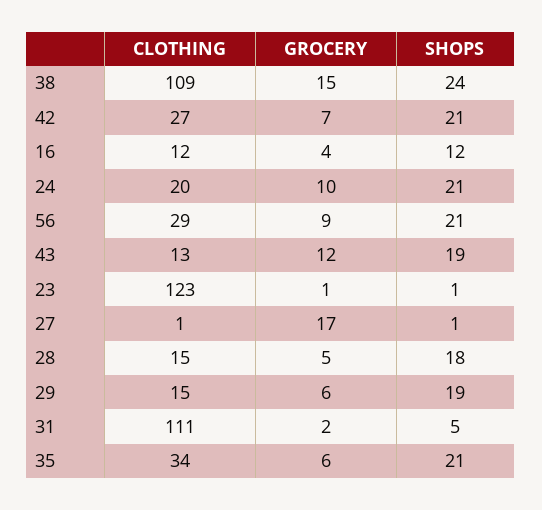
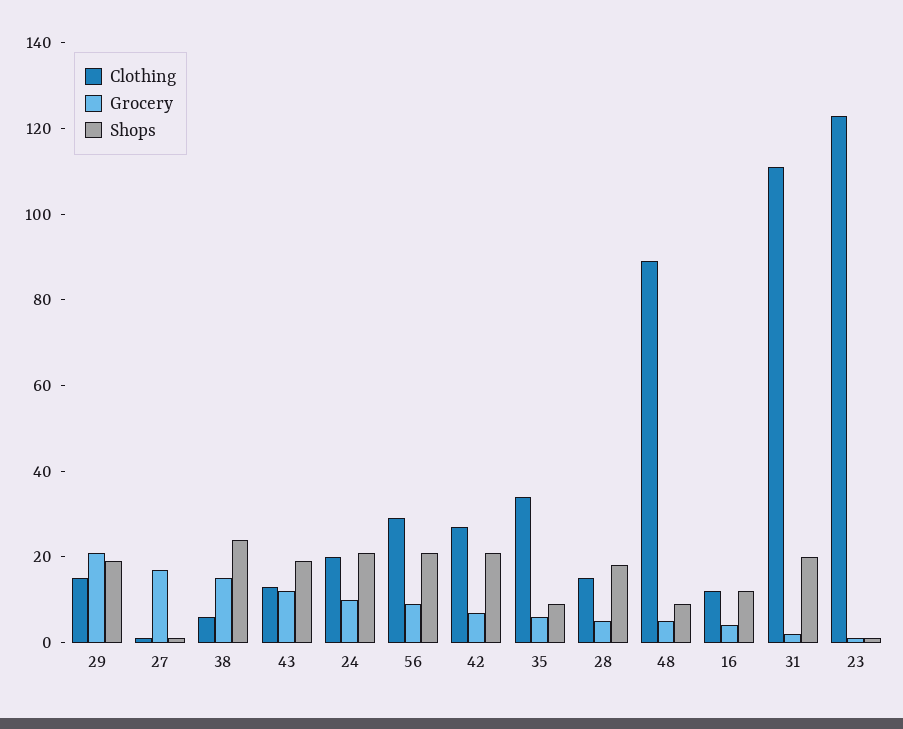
CLOTHING, 38: 109 -> 5
GROCERY, 29: 6 -> 20
SHOPS, 31: 5 -> 20
SHOPS, 35: 21 -> 10
CLOTHING, 48: none -> 90
GROCERY, 48: none -> 5
SHOPS, 48: none -> 10

